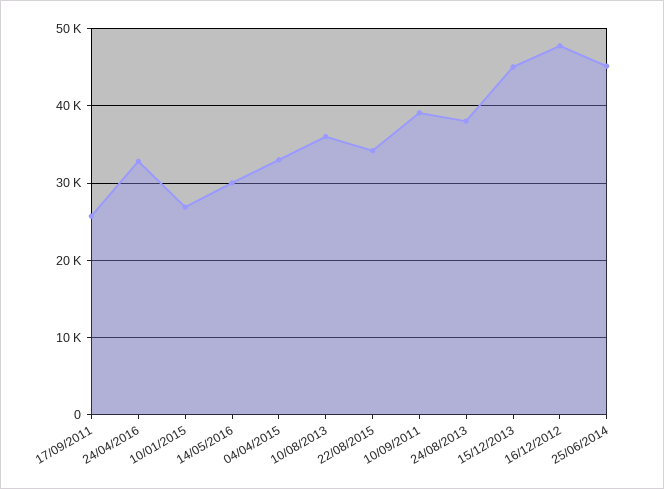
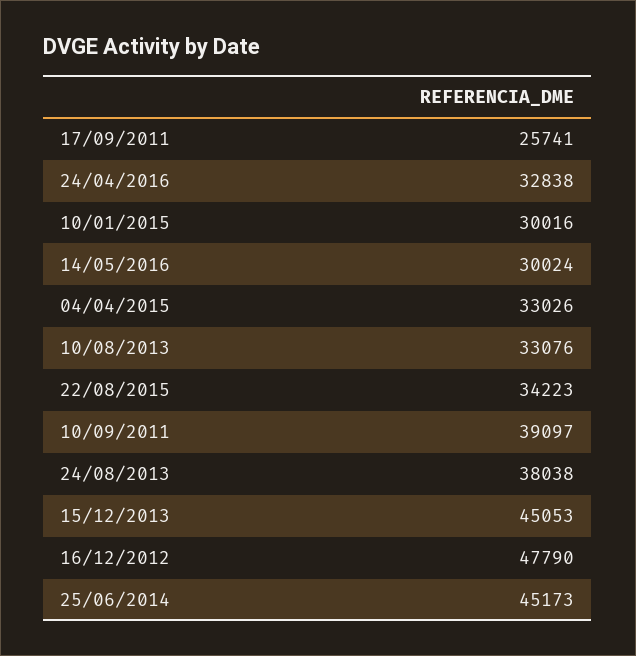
10/01/2015: 27000 -> 30016
10/08/2013: 36000 -> 33076

